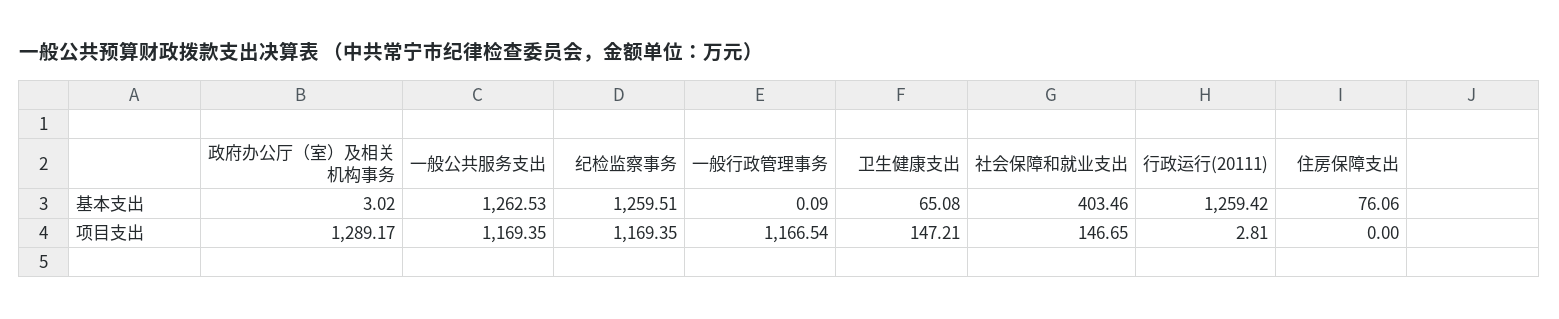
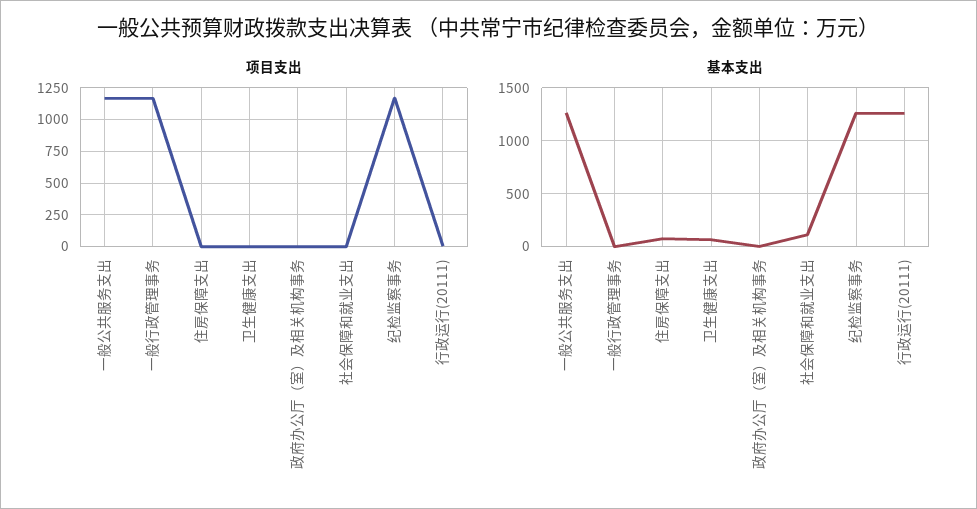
基本支出, 社会保障和就业支出: 403.46 -> 100
项目支出, 政府办公厅（室）及相关机构事务: 1289.17 -> 0
项目支出, 卫生健康支出: 147.21 -> 0
项目支出, 社会保障和就业支出: 146.65 -> 0

